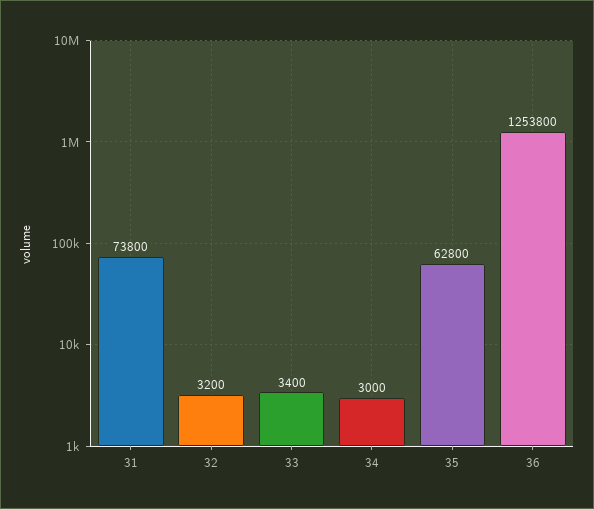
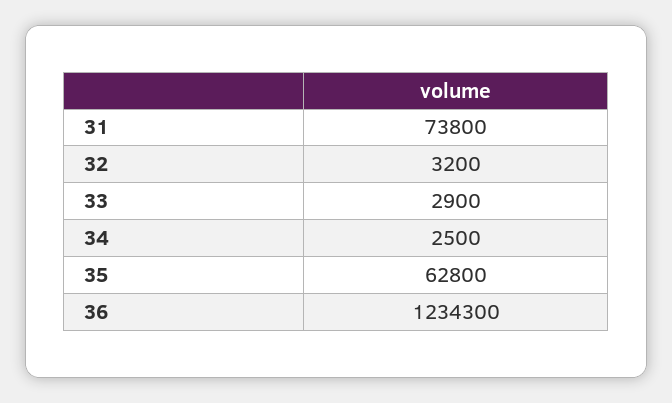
33: 3400 -> 2900
34: 3000 -> 2500
36: 1253800 -> 1234300

